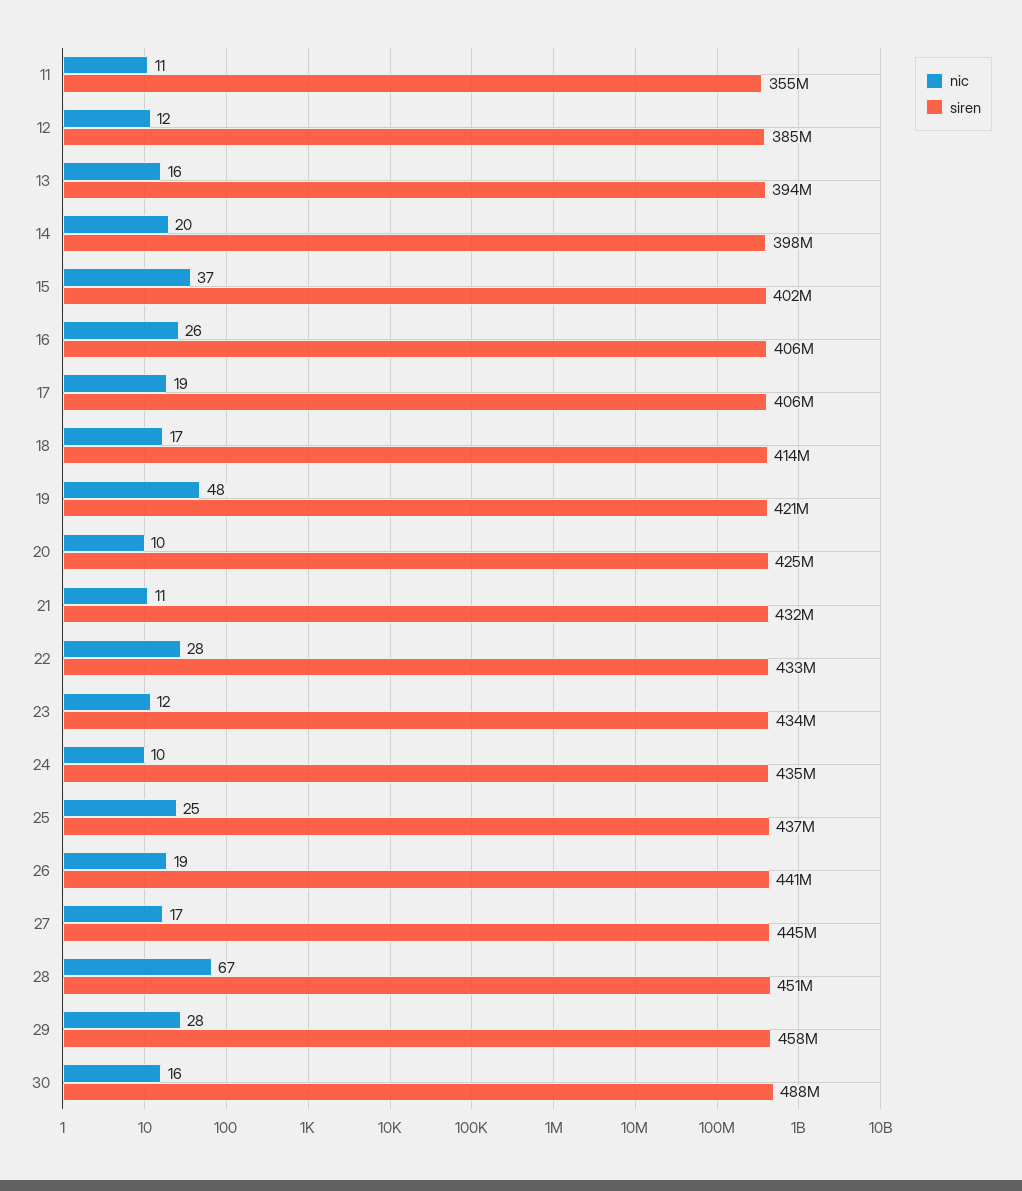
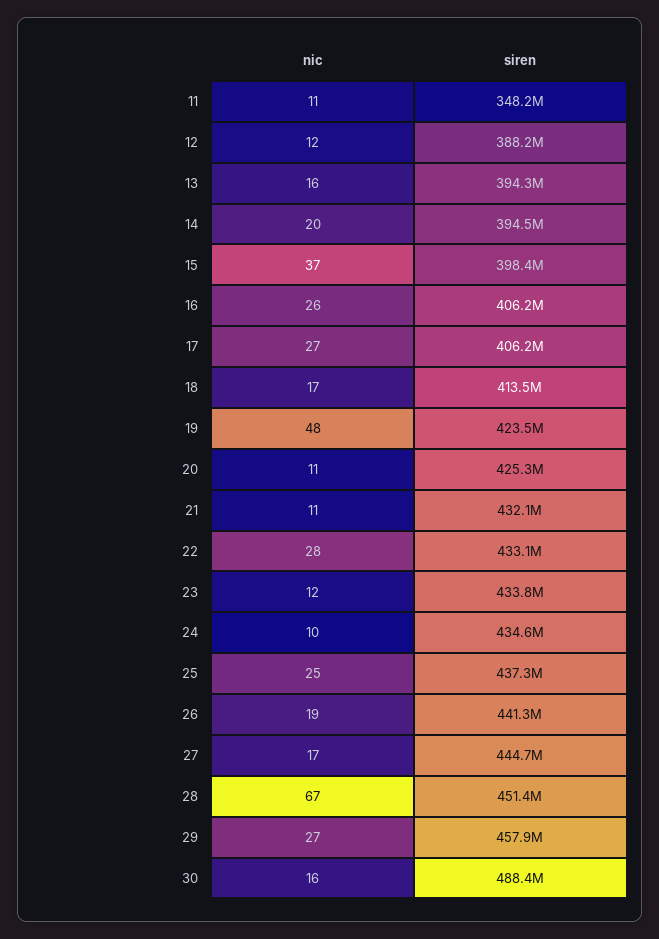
siren, 11: 355000000 -> 348200000
siren, 12: 385000000 -> 388200000
siren, 14: 398000000 -> 394500000
siren, 15: 402000000 -> 398400000
nic, 17: 19 -> 27
siren, 19: 421000000 -> 423500000
nic, 20: 10 -> 11
nic, 29: 28 -> 27

